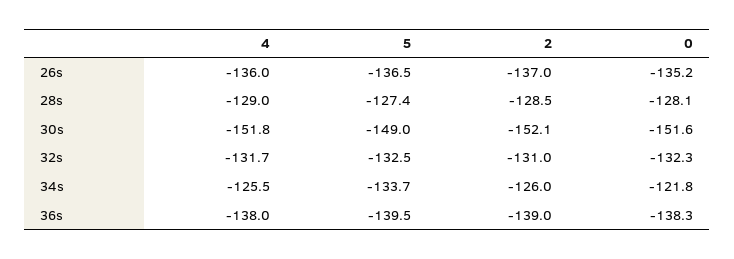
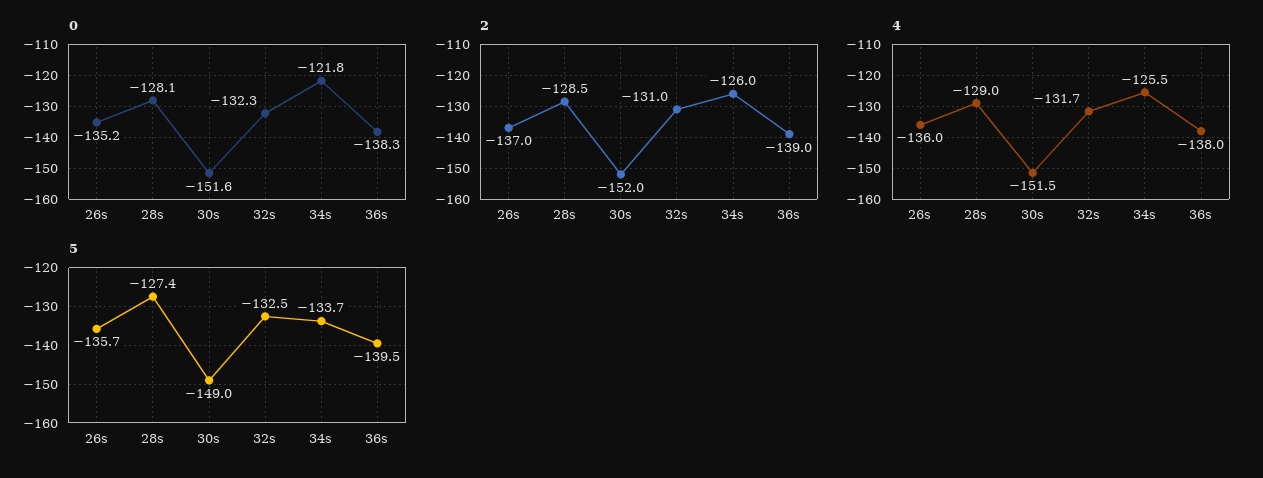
5, 26s: -136.5 -> -135.7
4, 30s: -151.8 -> -151.5
2, 30s: -152.1 -> -152

